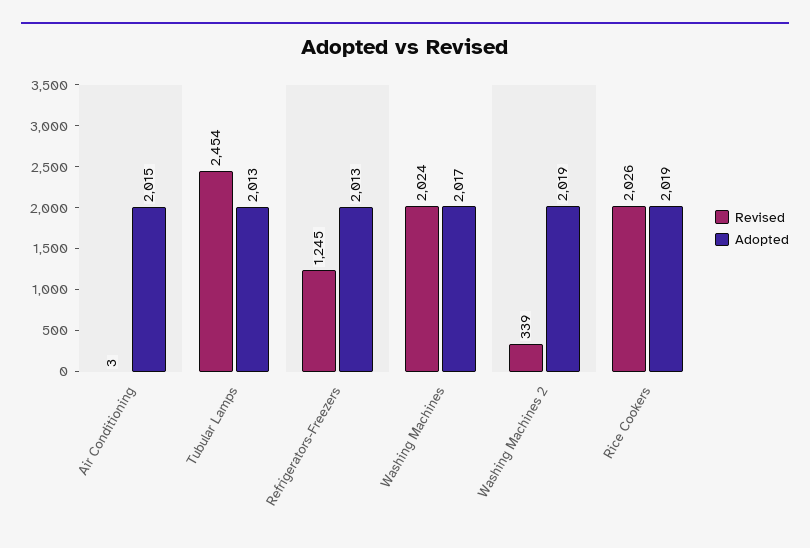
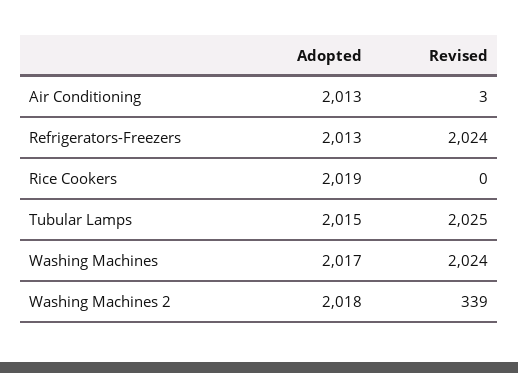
Adopted, Air Conditioning: 2015 -> 2013
Revised, Tubular Lamps: 2454 -> 2025
Adopted, Tubular Lamps: 2013 -> 2015
Revised, Refrigerators-Freezers: 1245 -> 2024
Adopted, Washing Machines 2: 2019 -> 2018
Revised, Rice Cookers: 2026 -> 0

